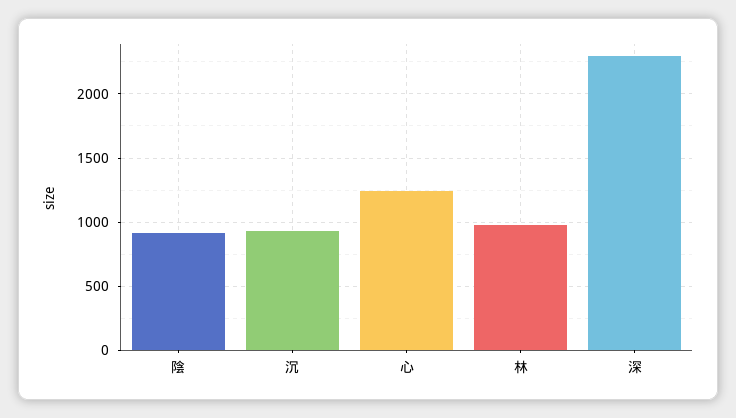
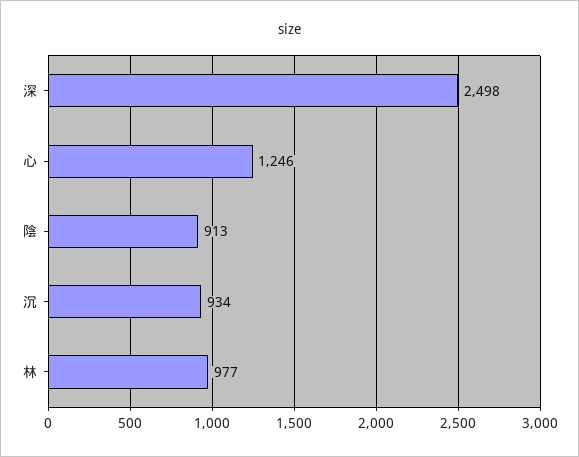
深: 2300 -> 2498

